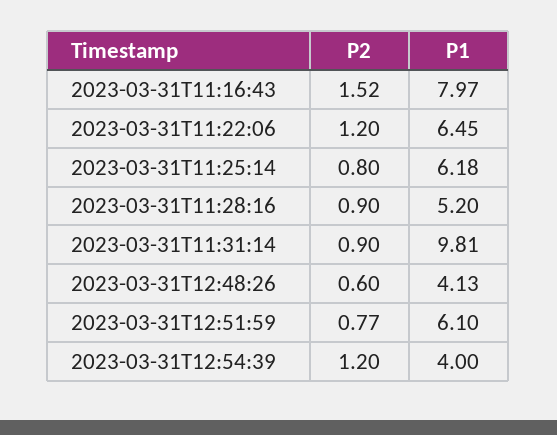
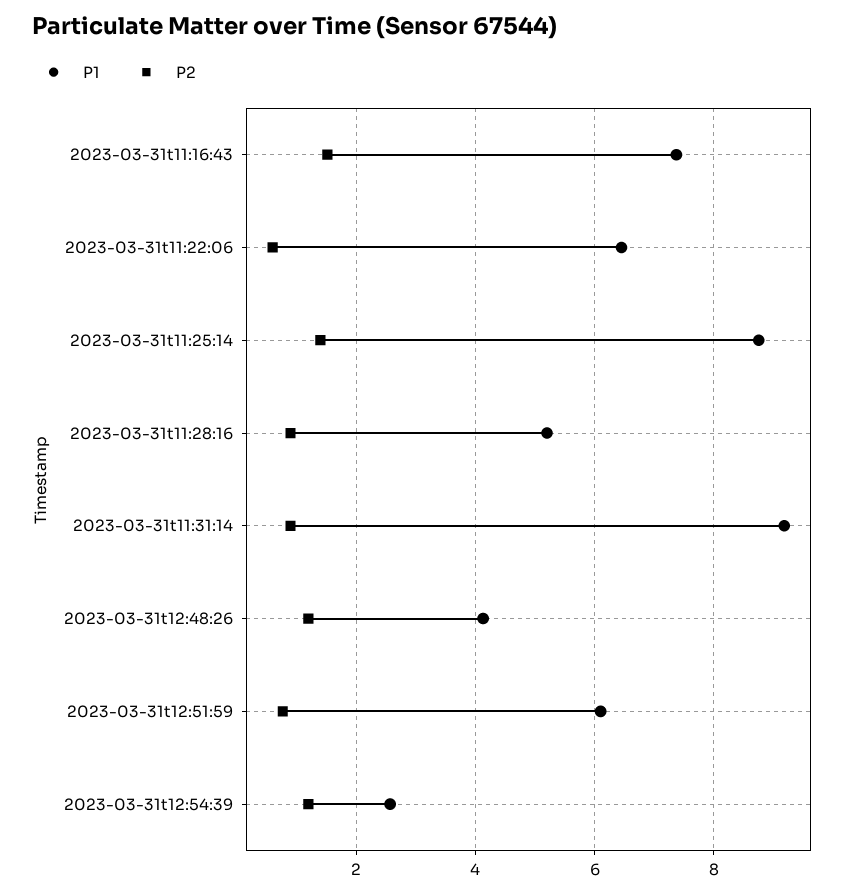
P1, 2023-03-31T11:16:43: 7.97 -> 7.4
P2, 2023-03-31T11:22:06: 1.2 -> 0.6
P2, 2023-03-31T11:25:14: 0.8 -> 1.4
P1, 2023-03-31T11:25:14: 6.18 -> 8.8
P1, 2023-03-31T11:31:14: 9.81 -> 9.2
P2, 2023-03-31T12:48:26: 0.6 -> 1.2
P1, 2023-03-31T12:54:39: 4 -> 2.6

